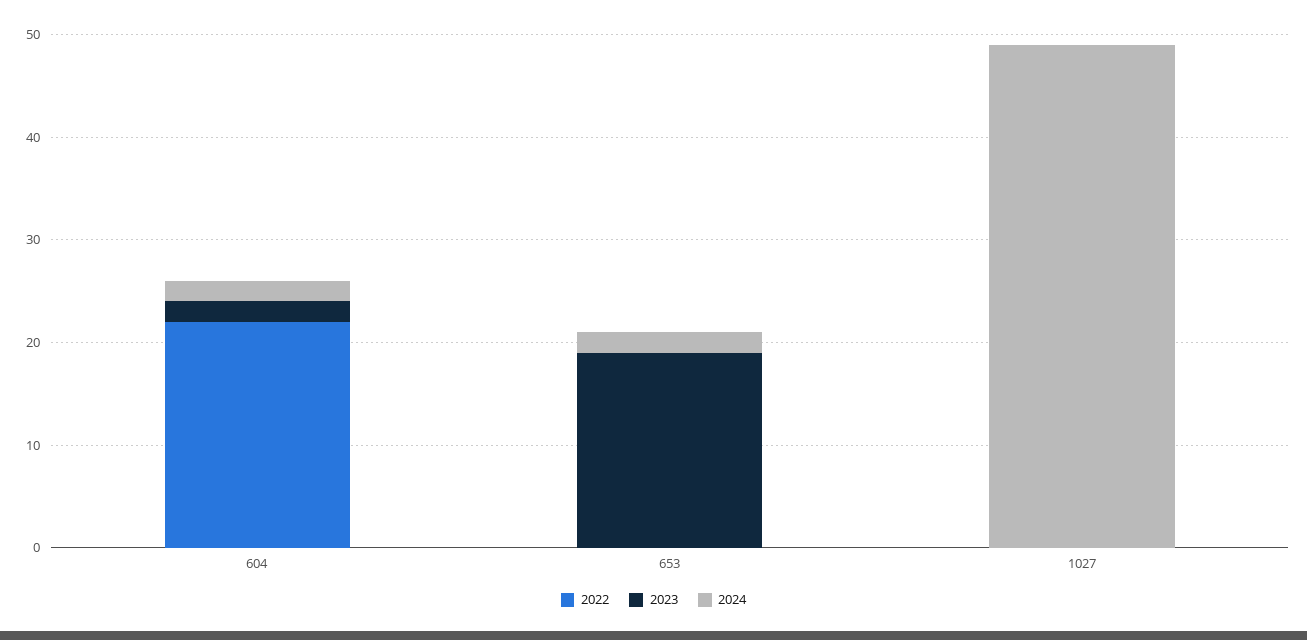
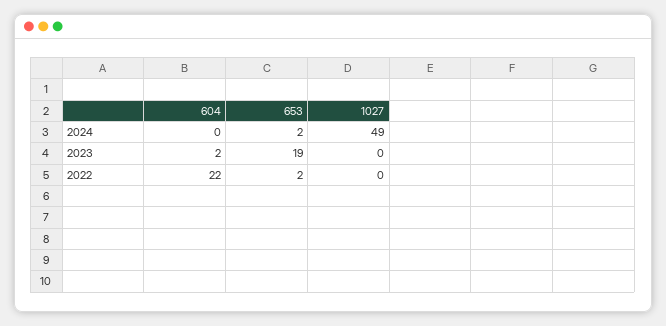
2024, 604: 2 -> 0
2022, 653: 0 -> 2

